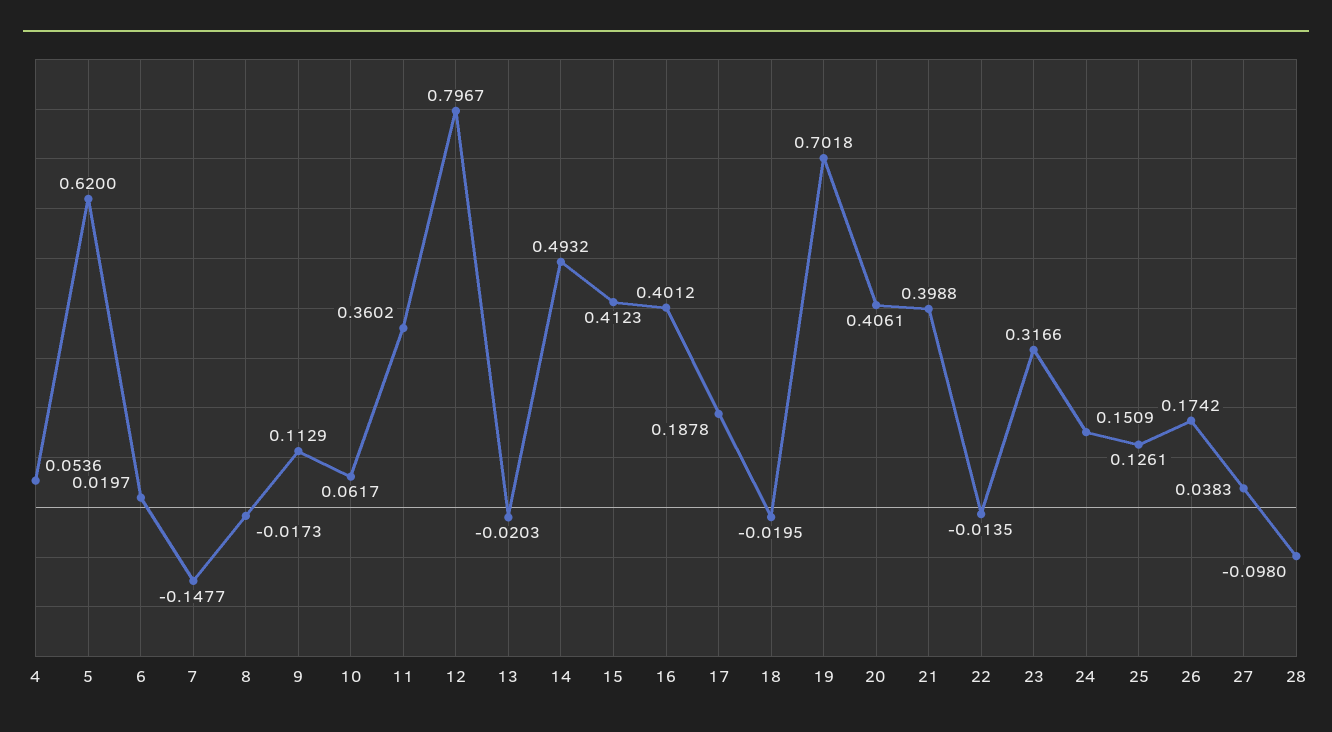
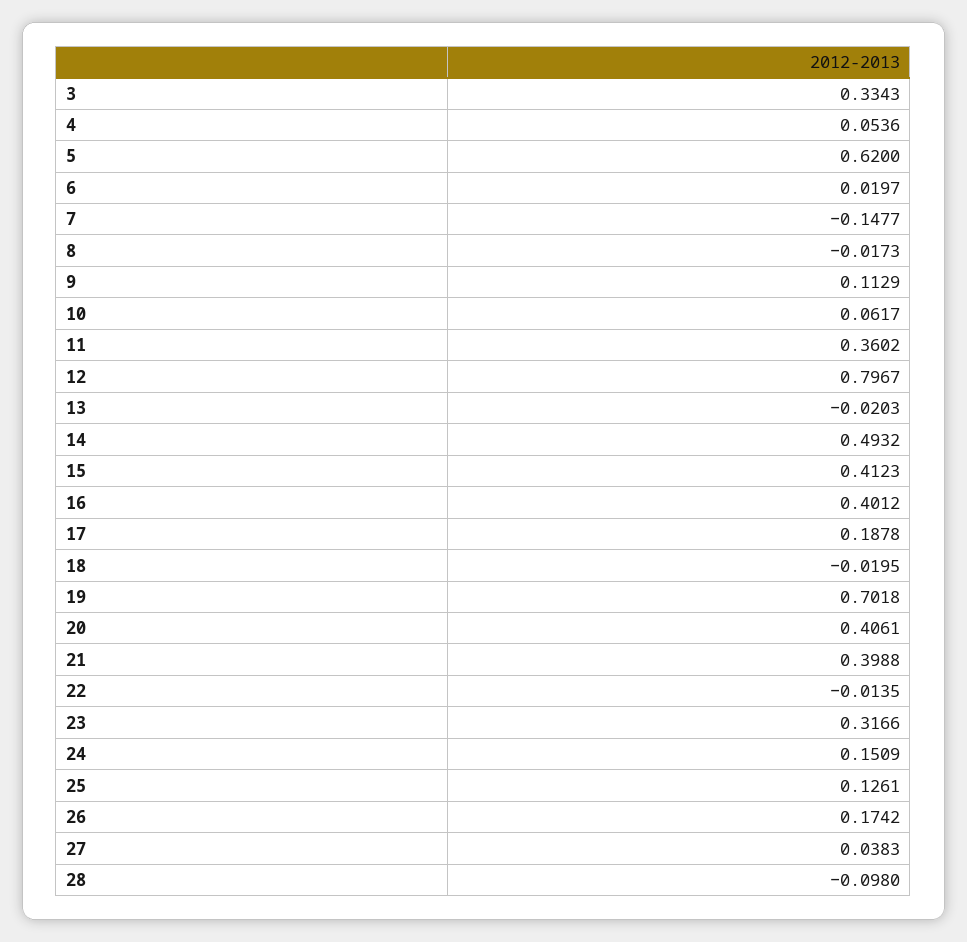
3: none -> 0.3343

